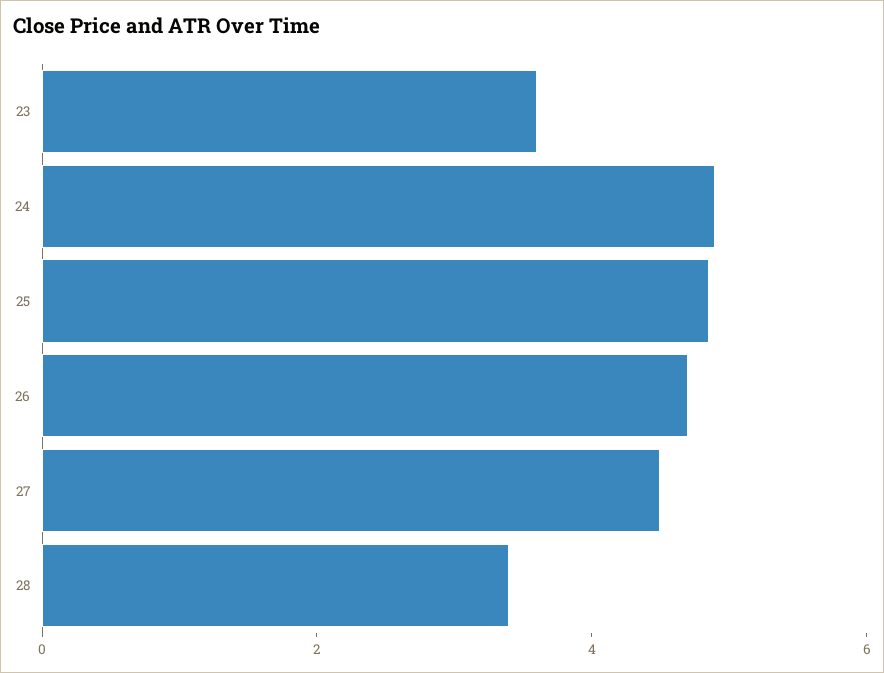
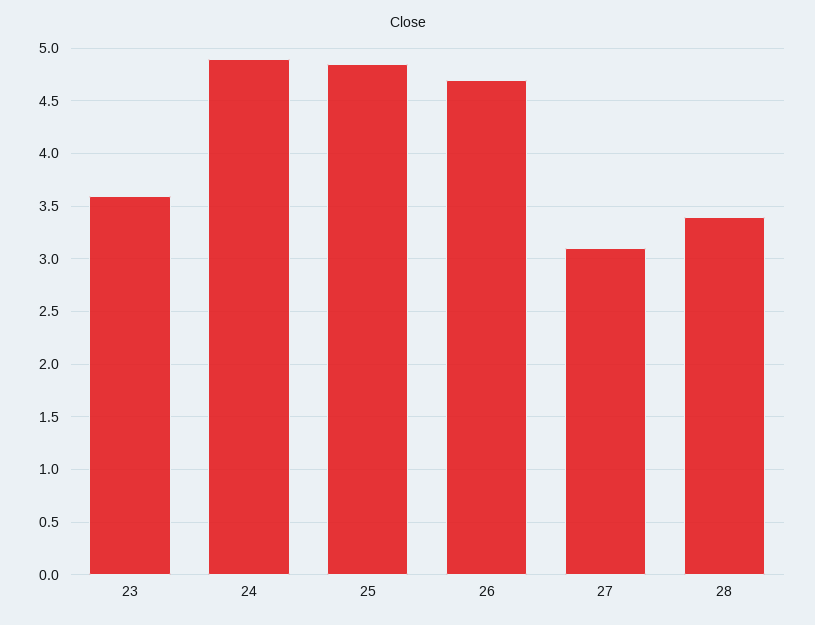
27: 4.5 -> 3.1

